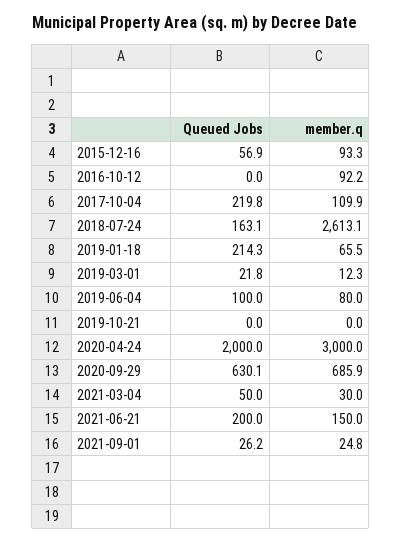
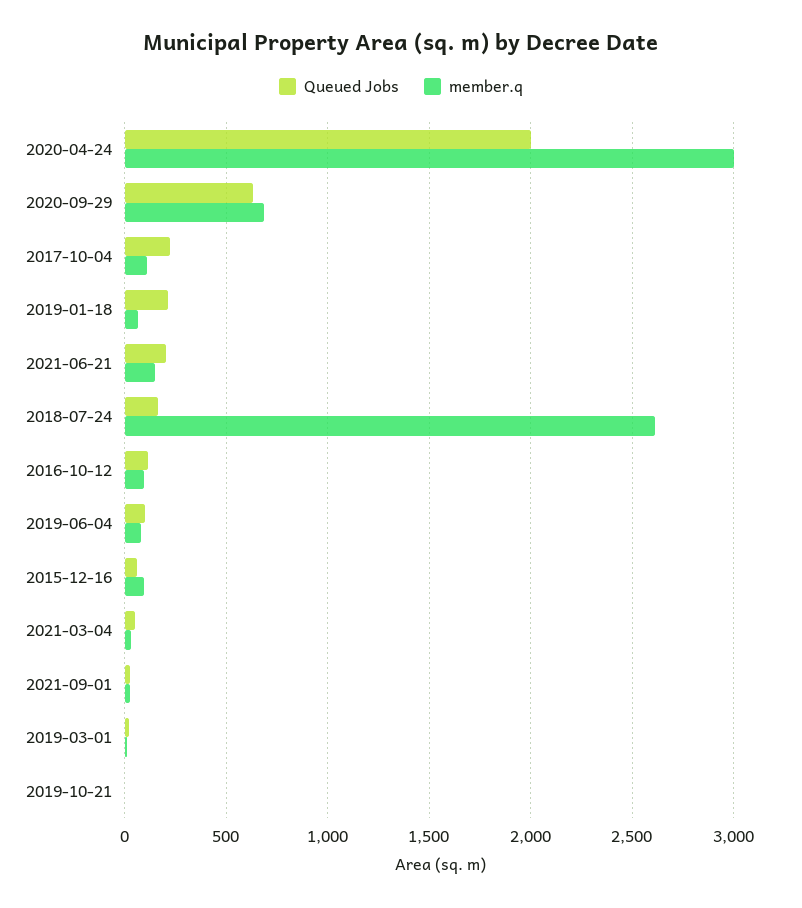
Queued Jobs, 2016-10-12: 0 -> 100

